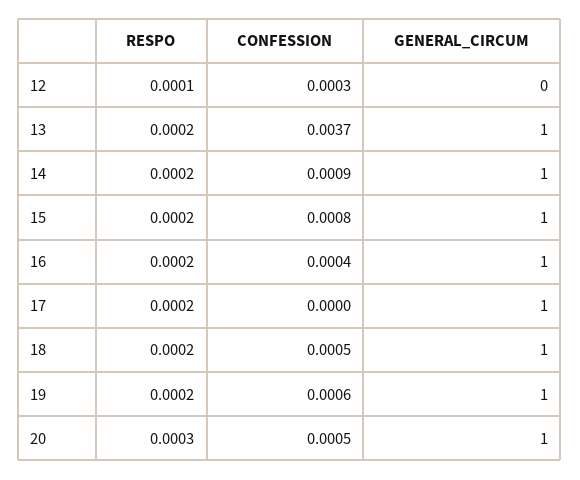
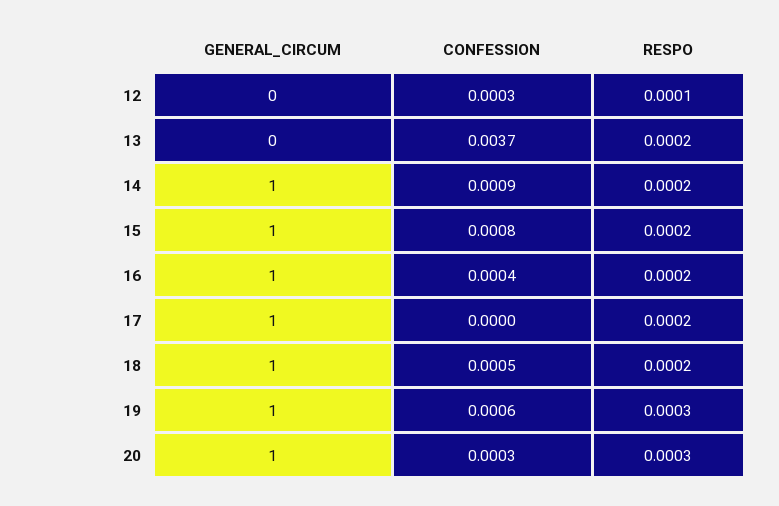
GENERAL_CIRCUM, 13: 1 -> 0
RESPO, 19: 0.0002 -> 0.0003
CONFESSION, 20: 0.0005 -> 0.0003

